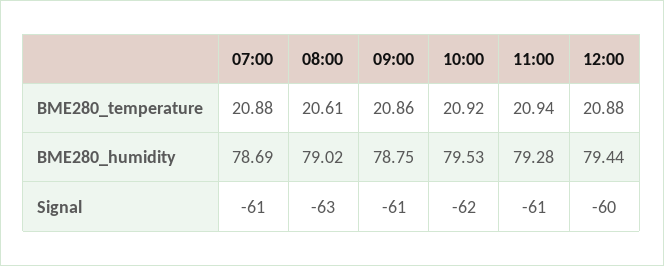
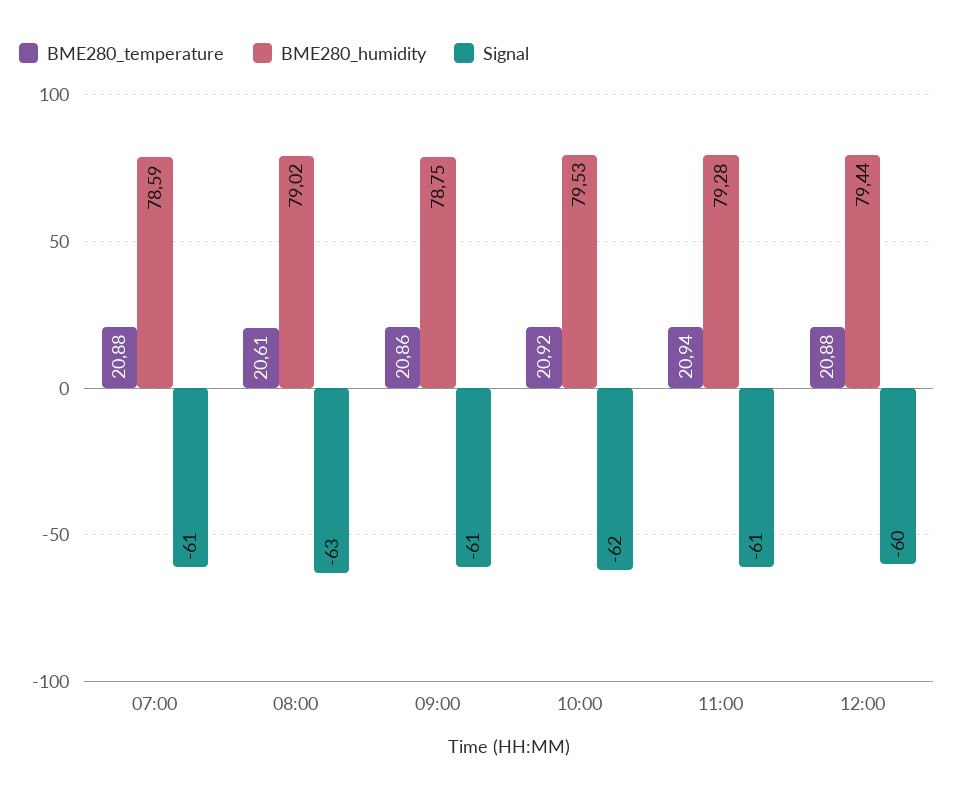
BME280_humidity, 07:00: 78.69 -> 78.59

